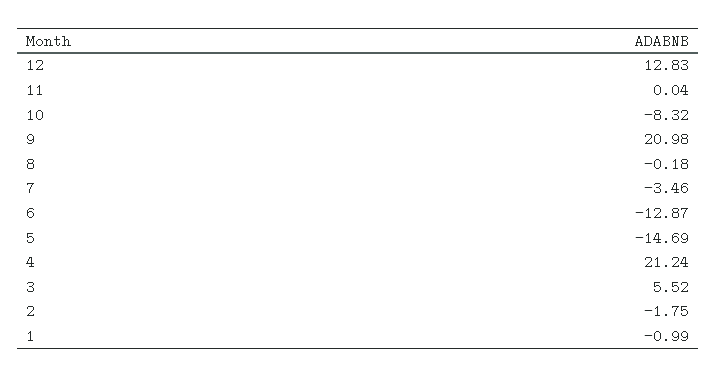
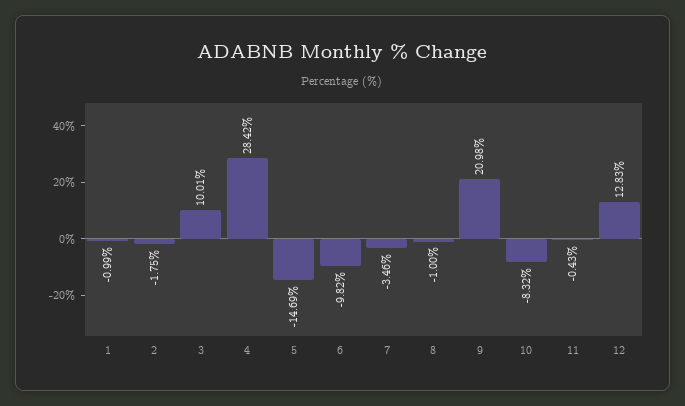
11: 0.04 -> -0.43
8: -0.18 -> -1
6: -12.87 -> -9.82
4: 21.24 -> 28.42
3: 5.52 -> 10.01

